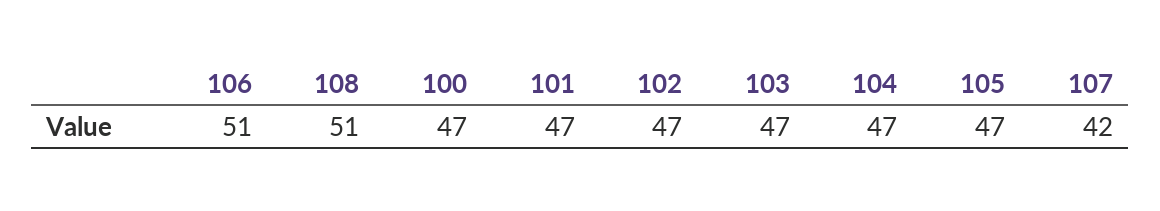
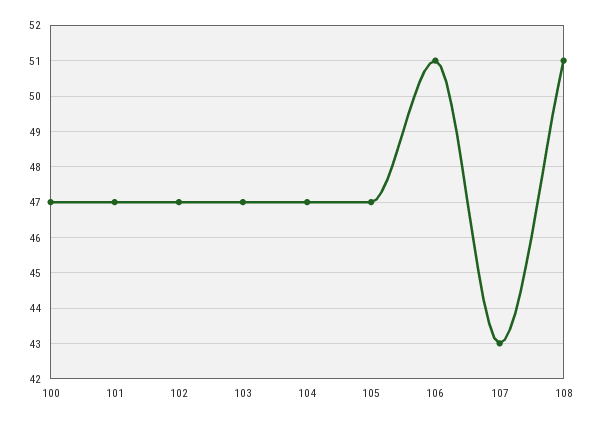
107: 42 -> 43

